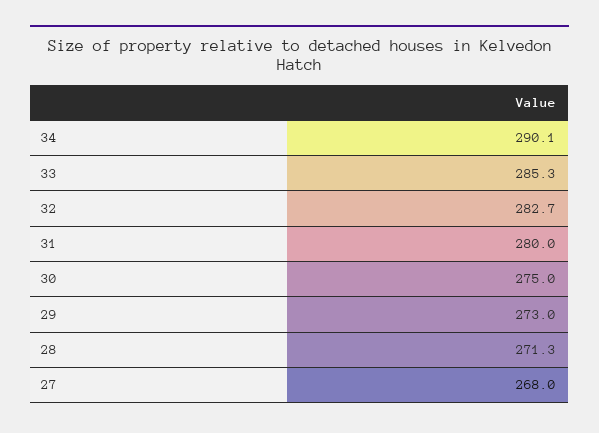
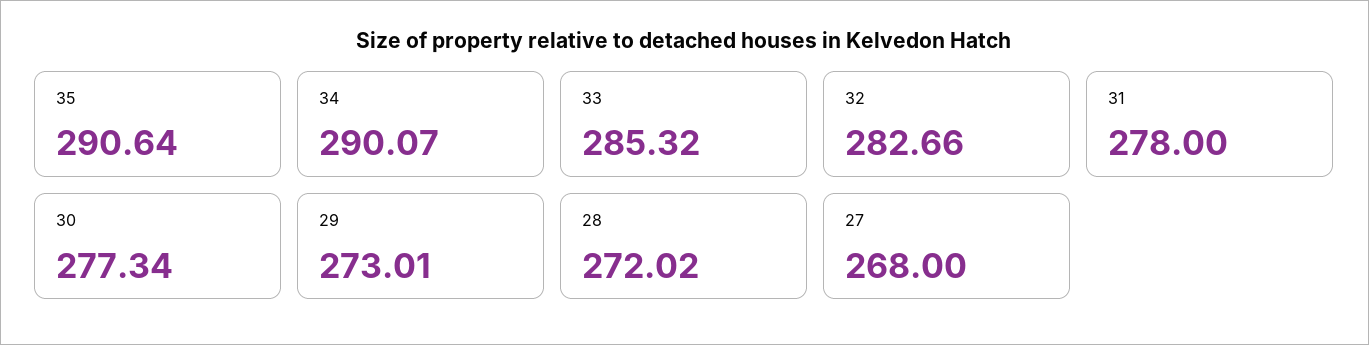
31: 280 -> 278
30: 275 -> 277.34
28: 271.3 -> 272.02
35: none -> 290.64

